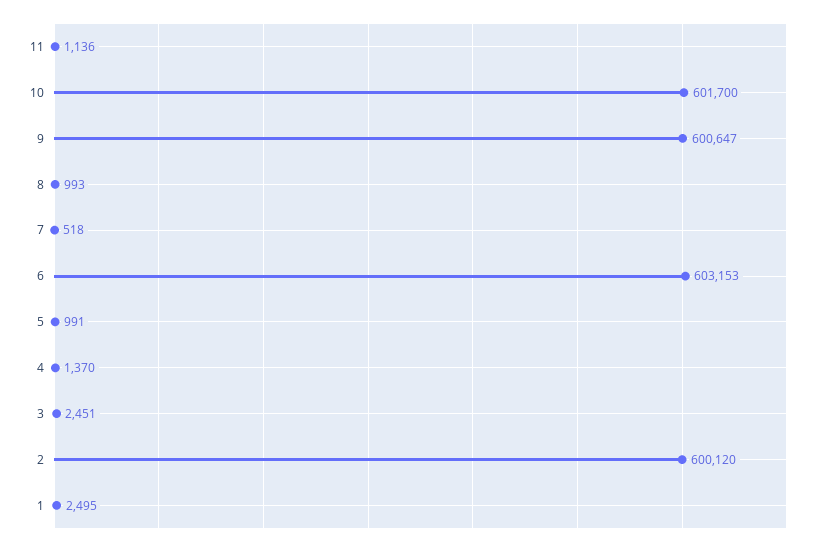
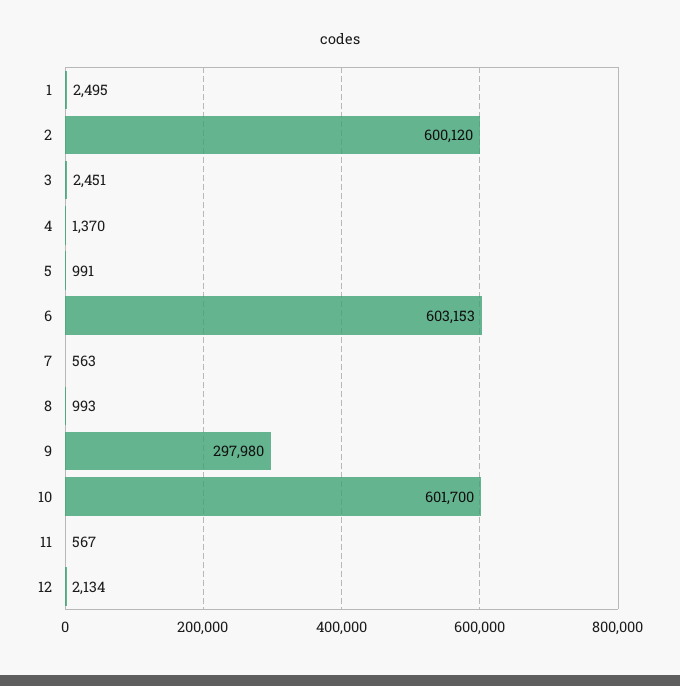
11: 1136 -> 567
9: 600647 -> 297980
7: 518 -> 563
12: none -> 2134

